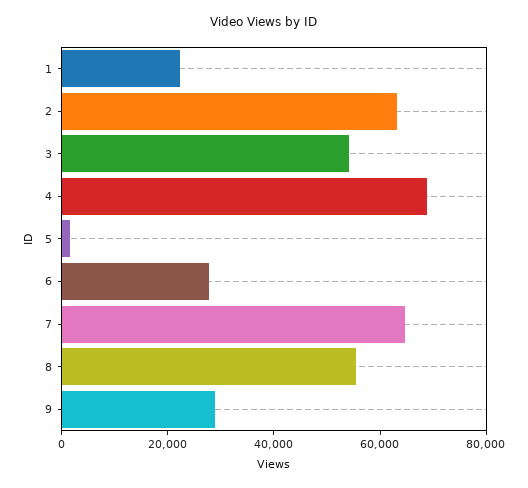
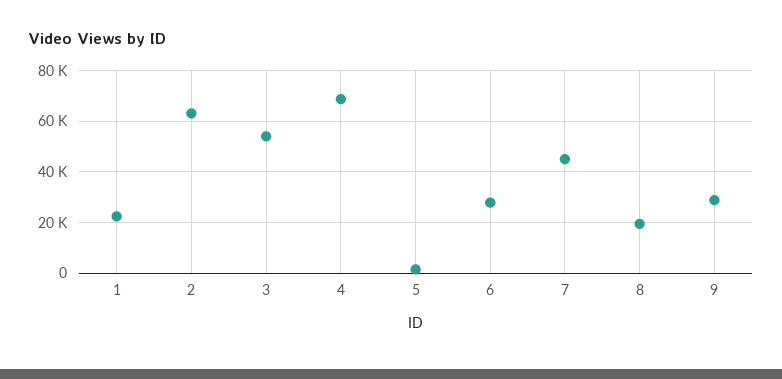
7: 65000 -> 45000
8: 55000 -> 20000

